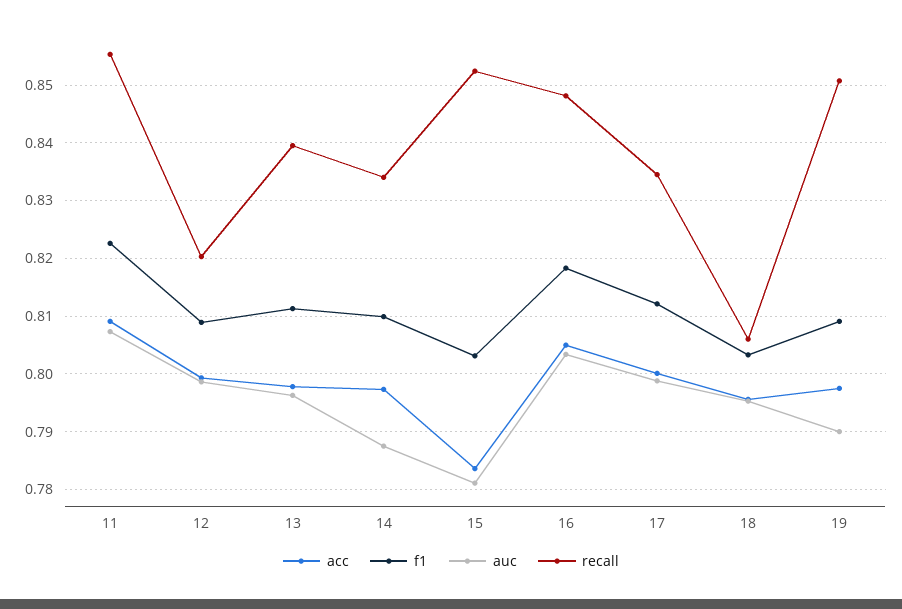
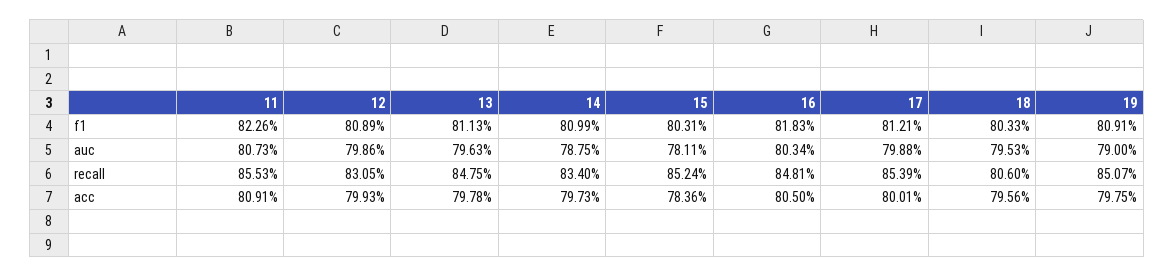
recall, 12: 0.82 -> 0.8305
recall, 13: 0.84 -> 0.8475
recall, 17: 0.834 -> 0.8539

